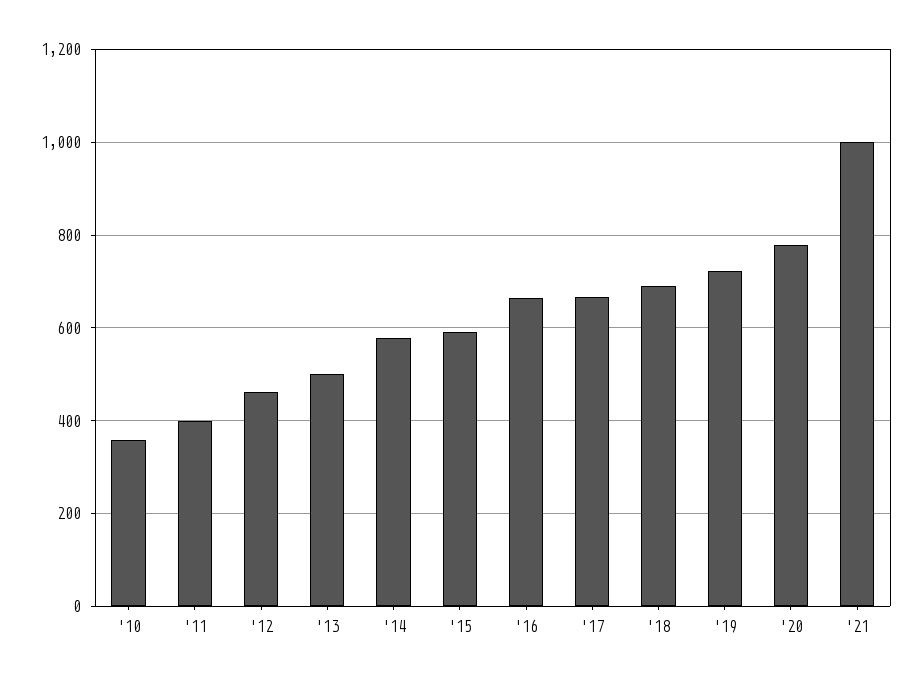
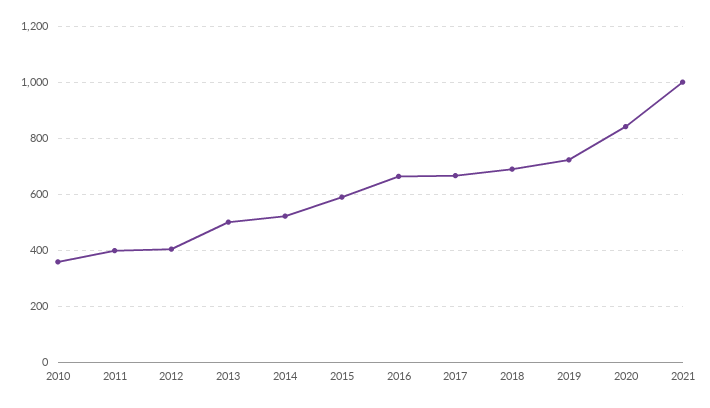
'12: 460 -> 400
'14: 580 -> 525
'20: 780 -> 850

